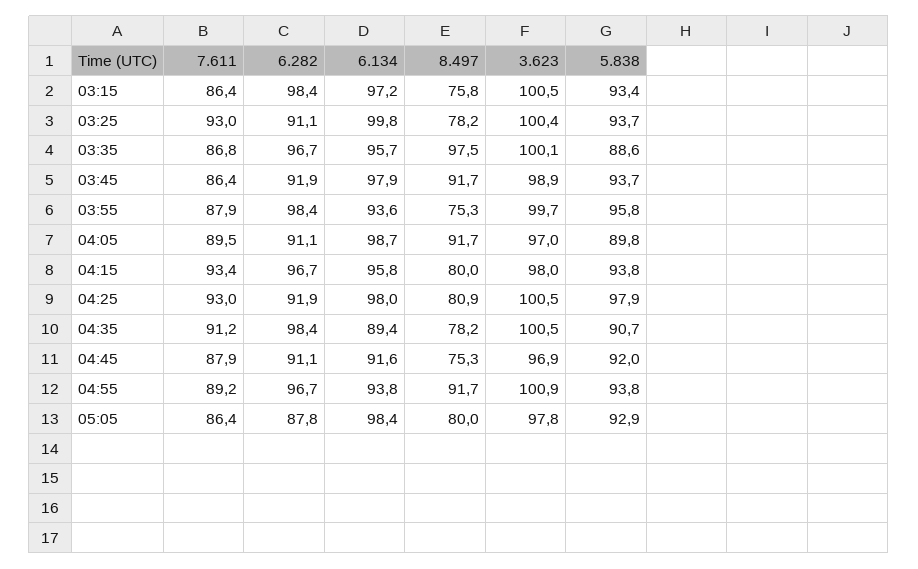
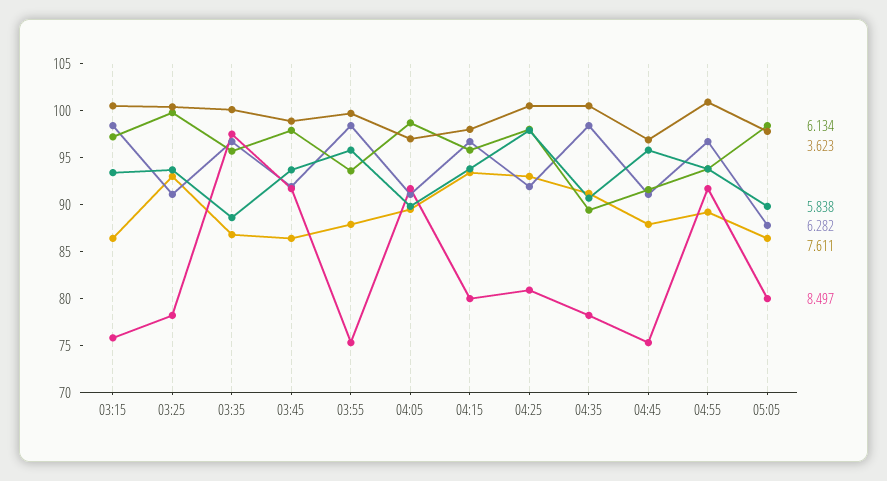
5.838, 04:45: 92 -> 96
5.838, 05:05: 92.9 -> 90

